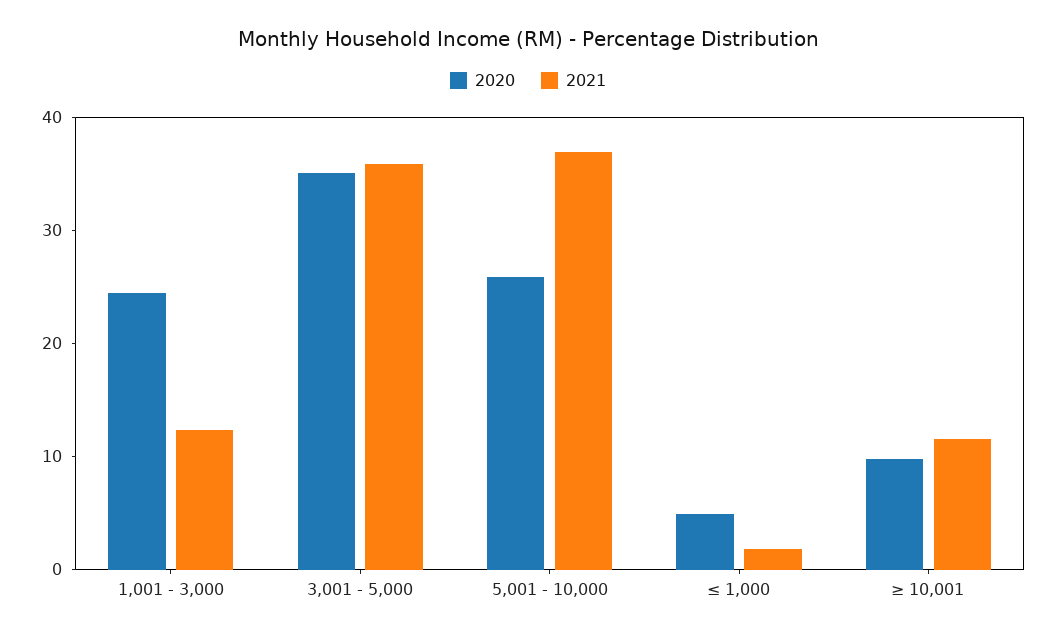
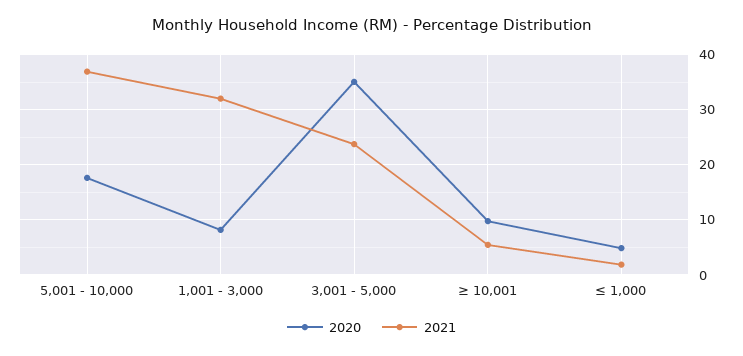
2020, 1,001 - 3,000: 24 -> 8
2021, 1,001 - 3,000: 12 -> 32
2021, 3,001 - 5,000: 36 -> 24
2020, 5,001 - 10,000: 26 -> 18
2021, ≥ 10,001: 12 -> 6

